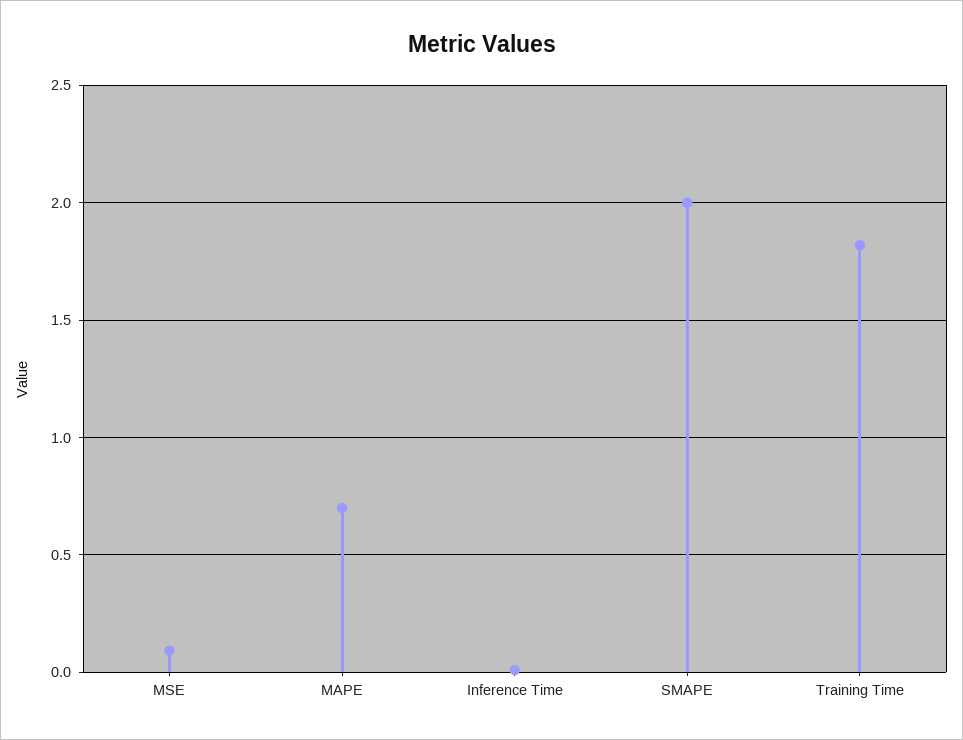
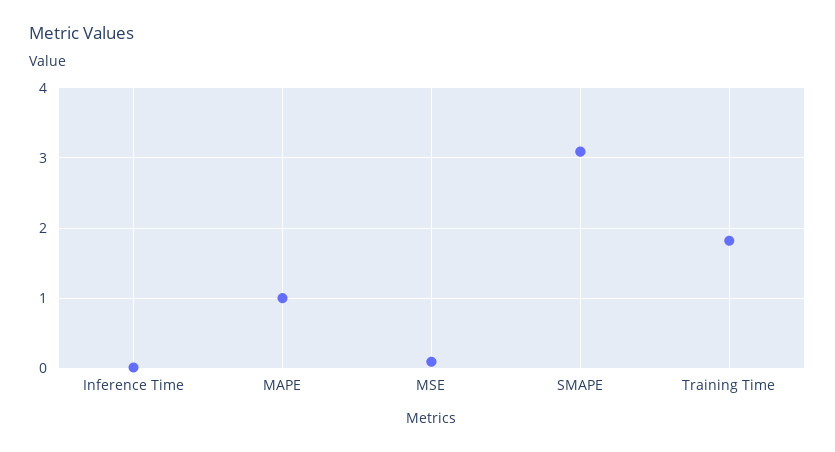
MAPE: 0.7 -> 1
SMAPE: 2 -> 3.1

